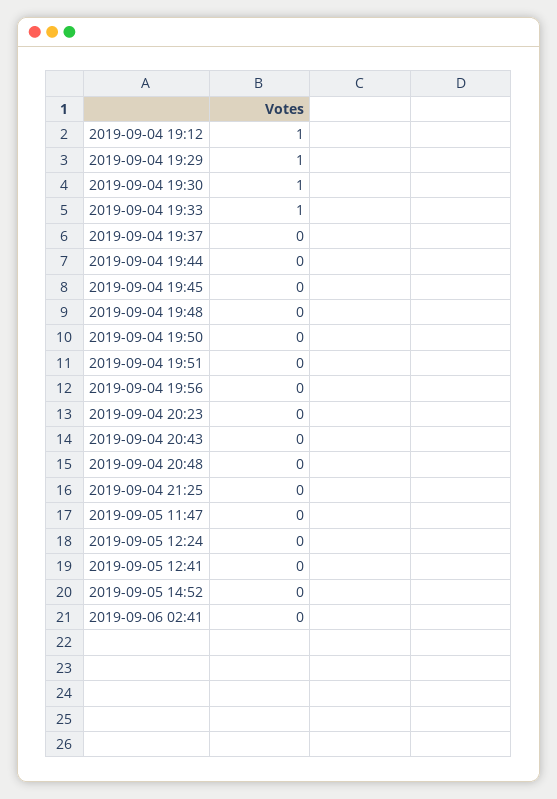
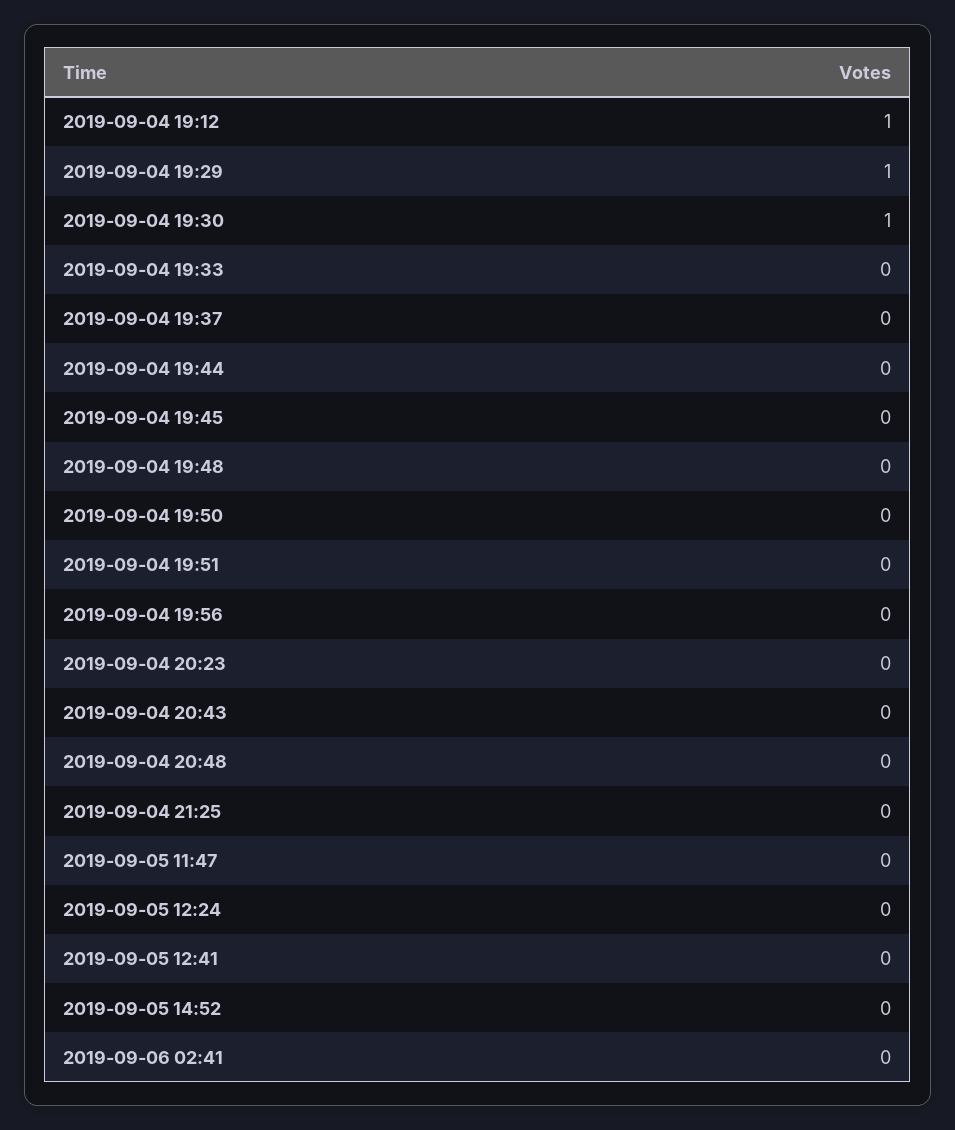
2019-09-04 19:33: 1 -> 0

